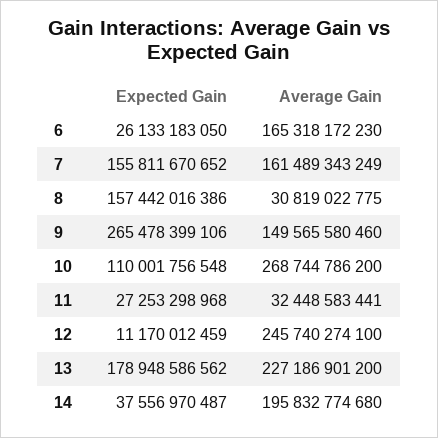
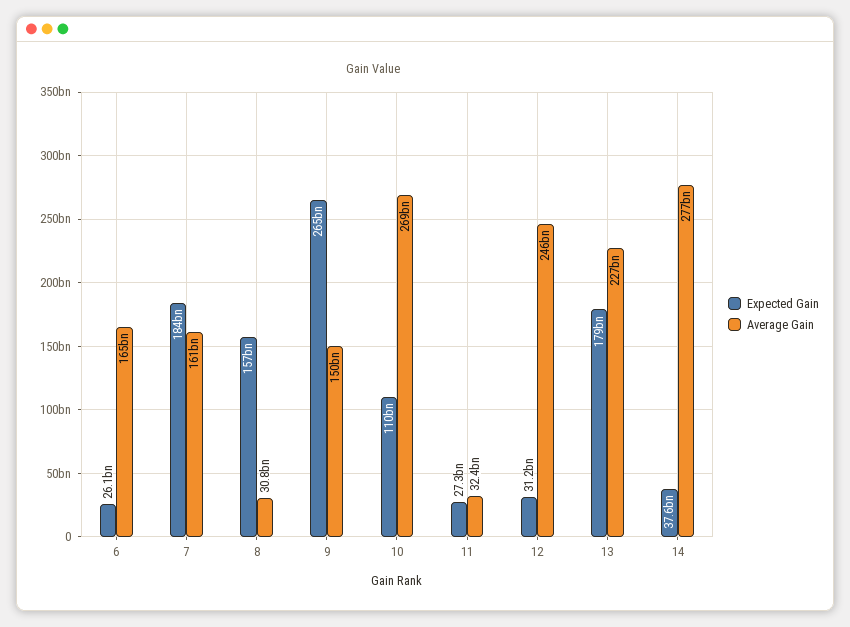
Expected Gain, 7: 155811670652 -> 184000000000
Expected Gain, 12: 11170012459 -> 31200000000
Average Gain, 14: 195832774680 -> 277000000000

